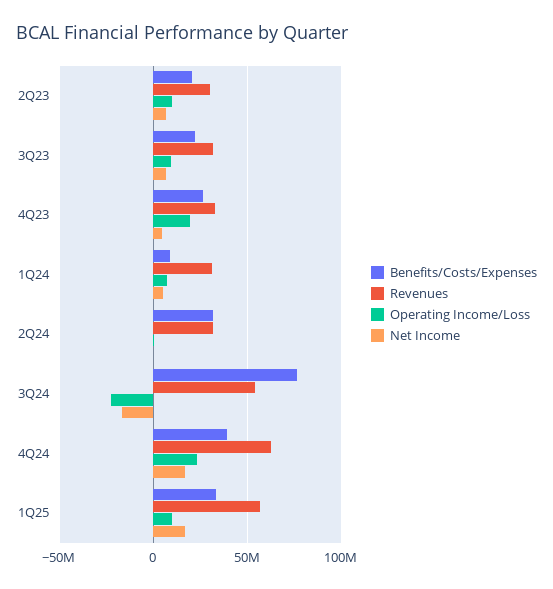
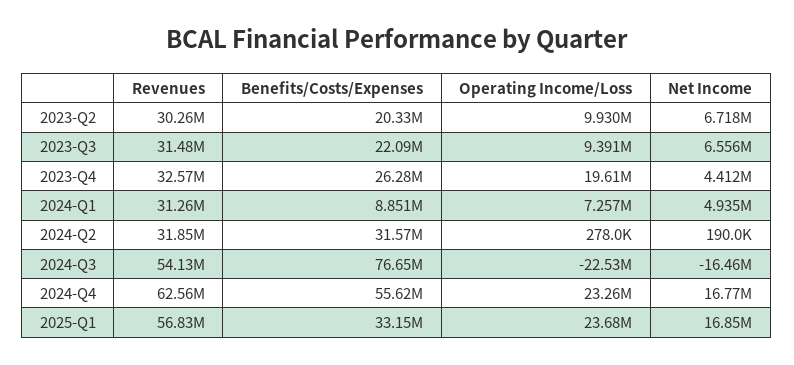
Benefits/Costs/Expenses, 4Q24: 40000000 -> 55620000
Operating Income/Loss, 1Q25: 10000000 -> 23680000

